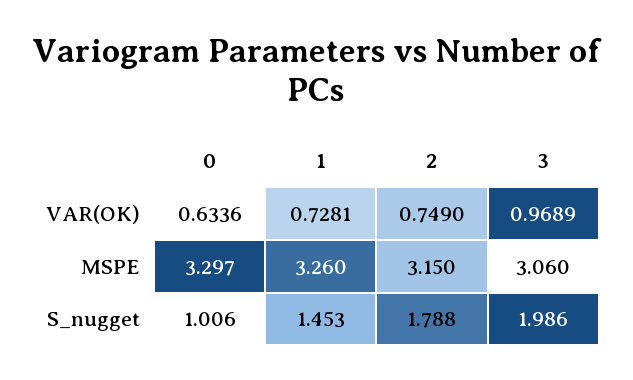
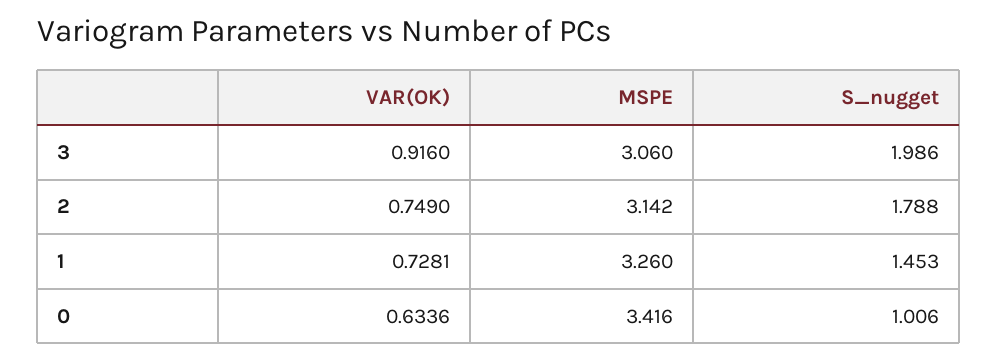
3, VAR(OK): 0.9689 -> 0.916
0, MSPE: 3.297 -> 3.416
2, MSPE: 3.15 -> 3.142

